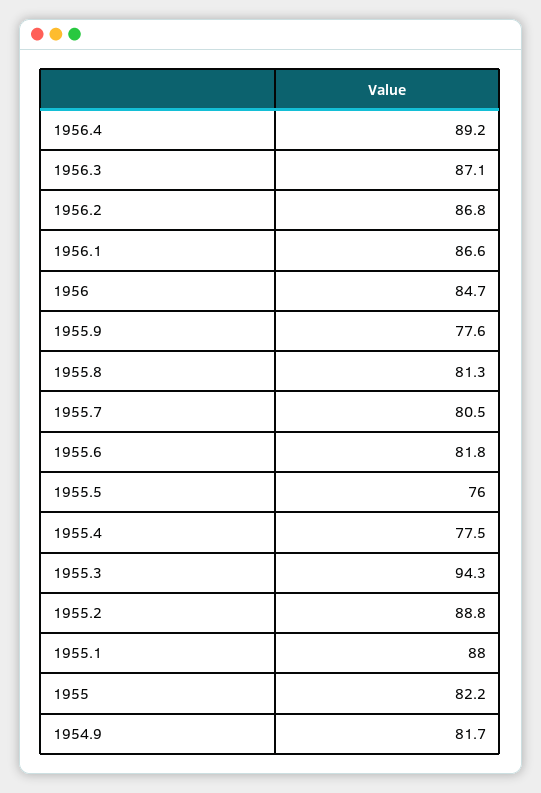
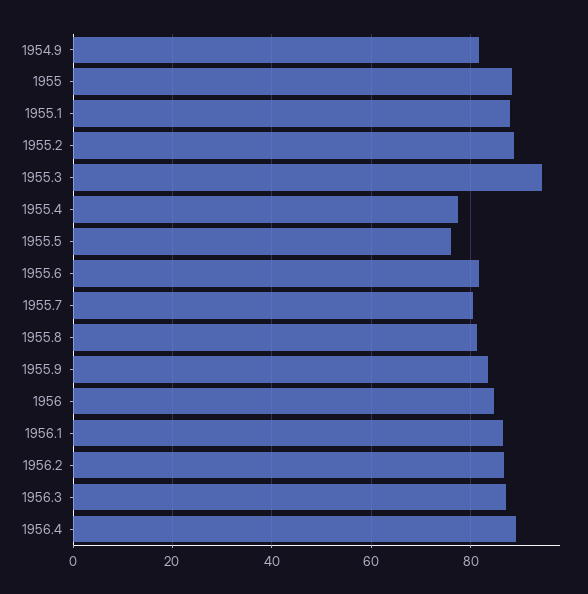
1955.9: 77.6 -> 84
1955: 82.2 -> 88

